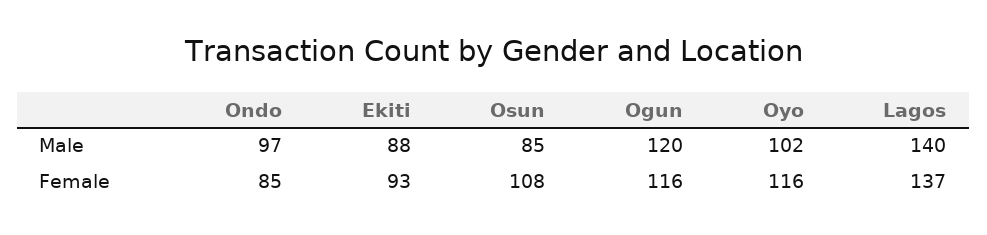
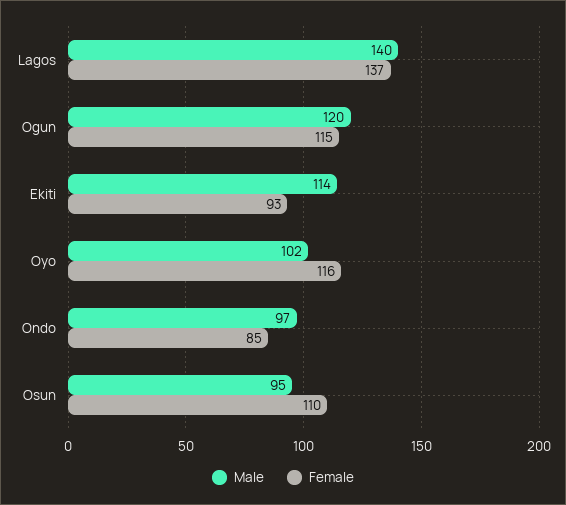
Male, Ekiti: 88 -> 114
Male, Osun: 85 -> 95
Female, Osun: 108 -> 110
Female, Ogun: 116 -> 115

